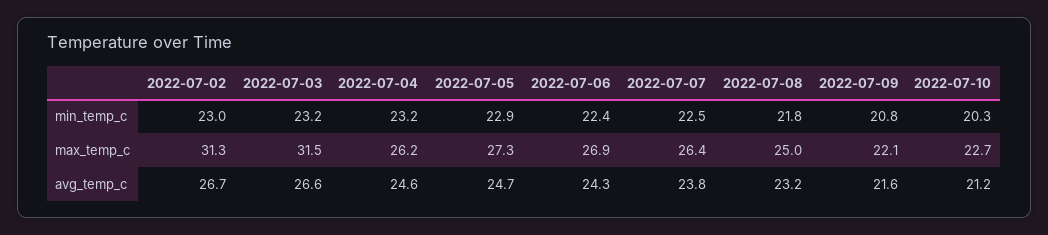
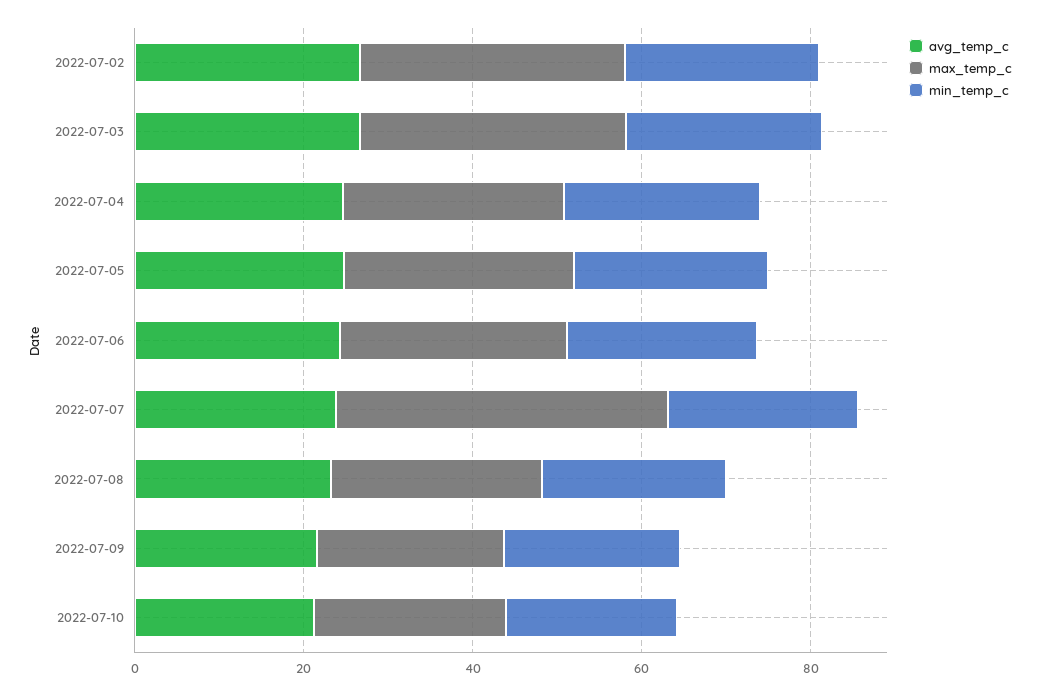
max_temp_c, 2022-07-07: 26.4 -> 40

